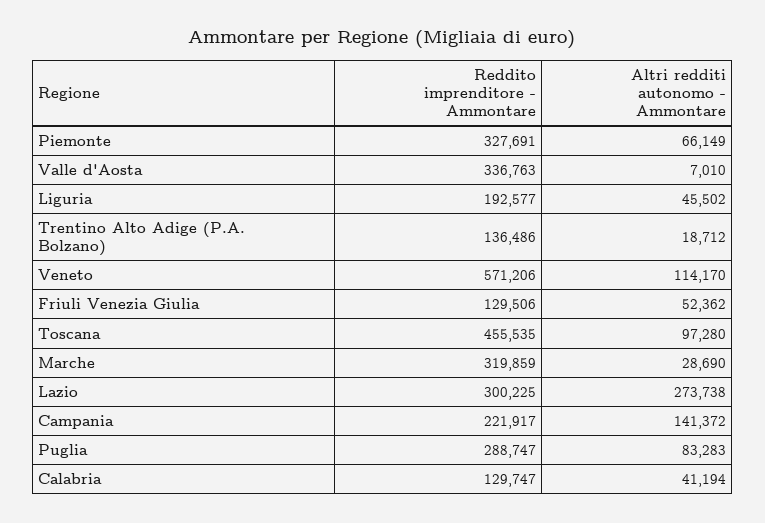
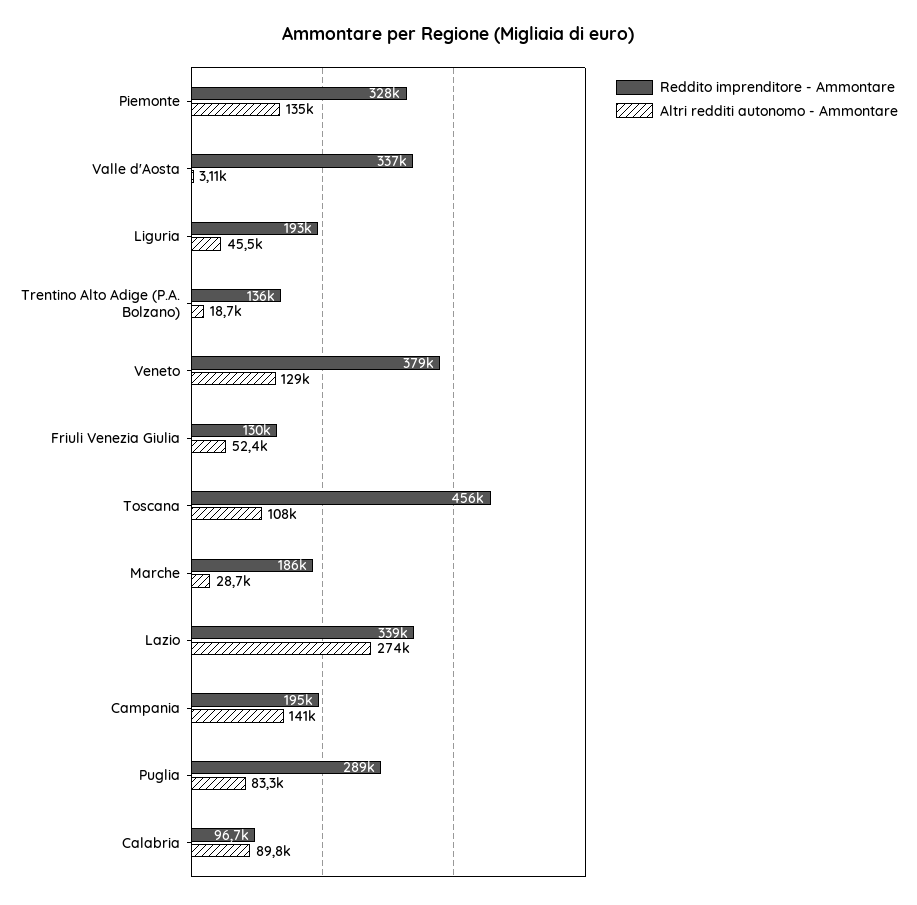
Altri redditi autonomo - Ammontare, Piemonte: 66149 -> 135000
Altri redditi autonomo - Ammontare, Valle d'Aosta: 7010 -> 3110
Reddito imprenditore - Ammontare, Veneto: 571206 -> 379000
Altri redditi autonomo - Ammontare, Veneto: 114170 -> 129000
Altri redditi autonomo - Ammontare, Toscana: 97280 -> 108000
Reddito imprenditore - Ammontare, Marche: 319859 -> 186000
Reddito imprenditore - Ammontare, Lazio: 300225 -> 339000
Reddito imprenditore - Ammontare, Campania: 221917 -> 195000
Reddito imprenditore - Ammontare, Calabria: 129747 -> 96700
Altri redditi autonomo - Ammontare, Calabria: 41194 -> 89800

